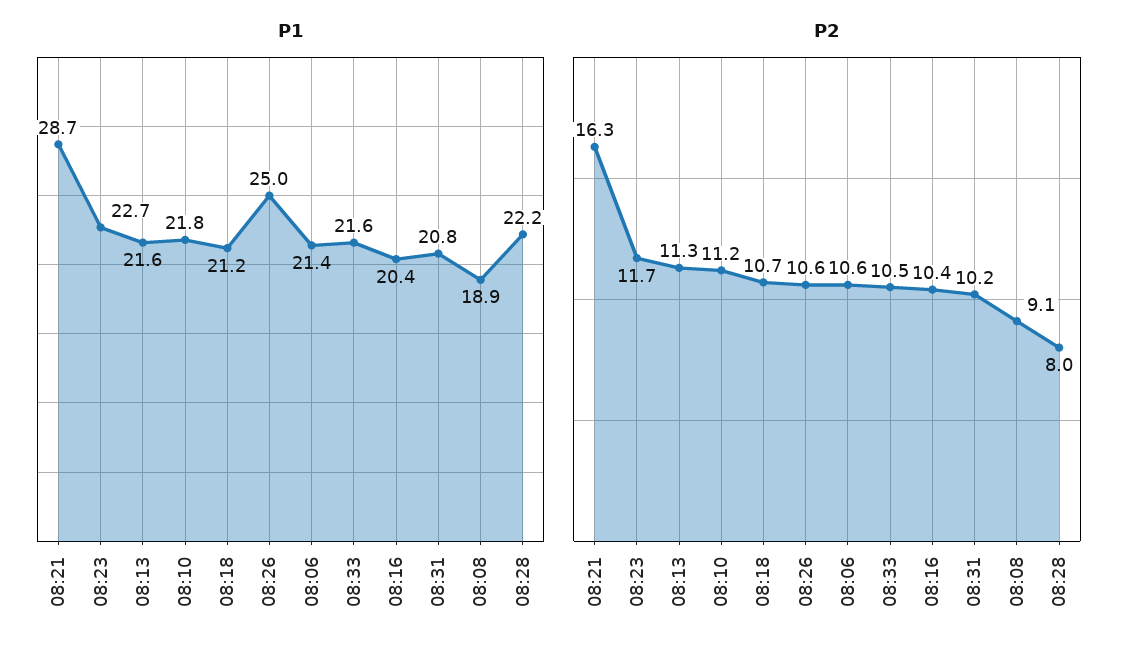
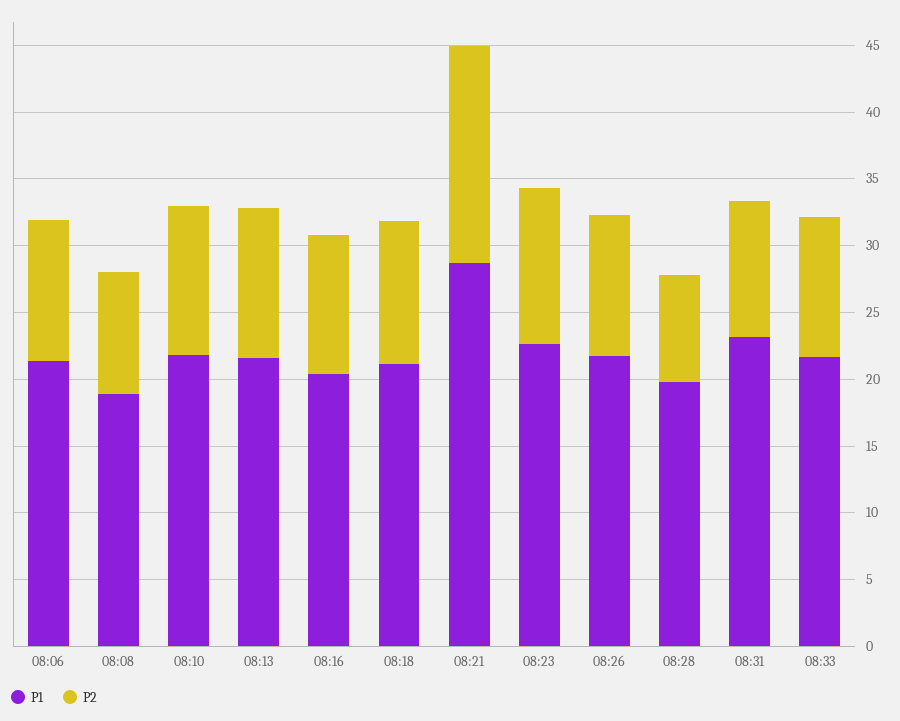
P1, 08:26: 25 -> 22
P1, 08:31: 20.8 -> 23
P1, 08:28: 22.2 -> 20

